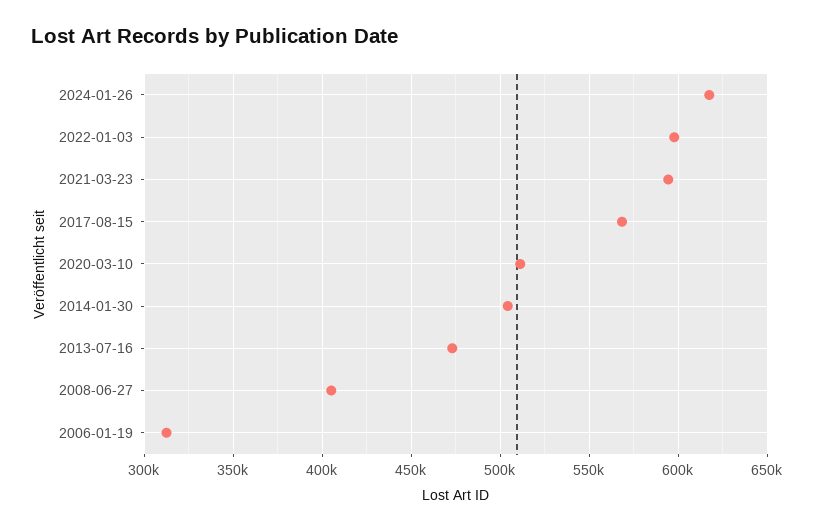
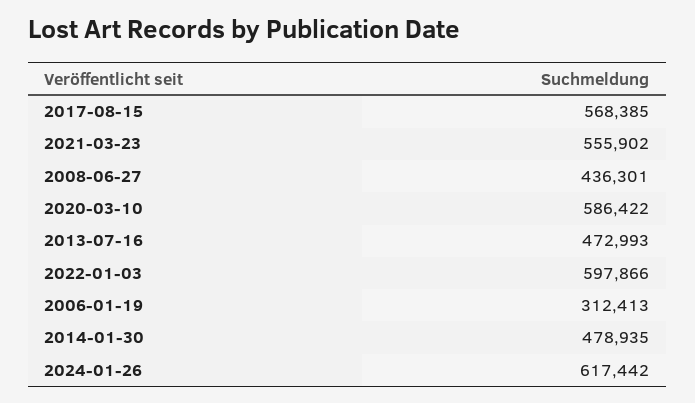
2021-03-23: 595000 -> 555902
2020-03-10: 510000 -> 586422
2014-01-30: 505000 -> 478935
2008-06-27: 405000 -> 436301

